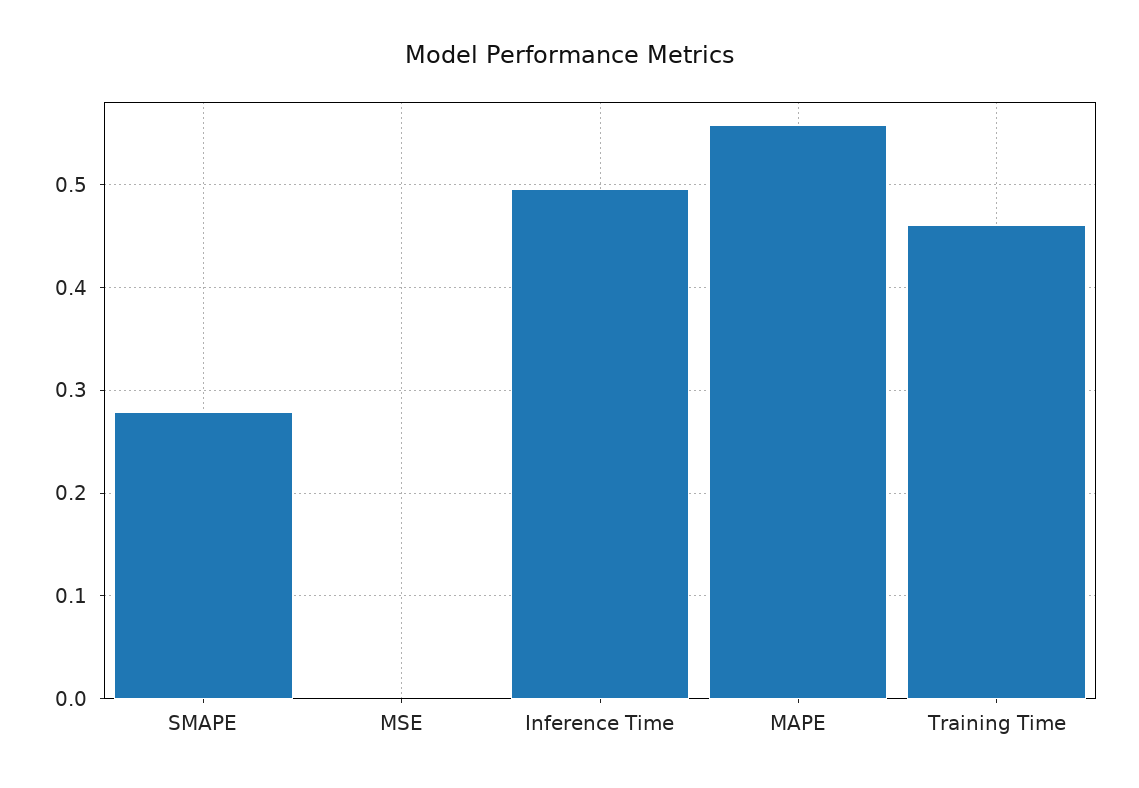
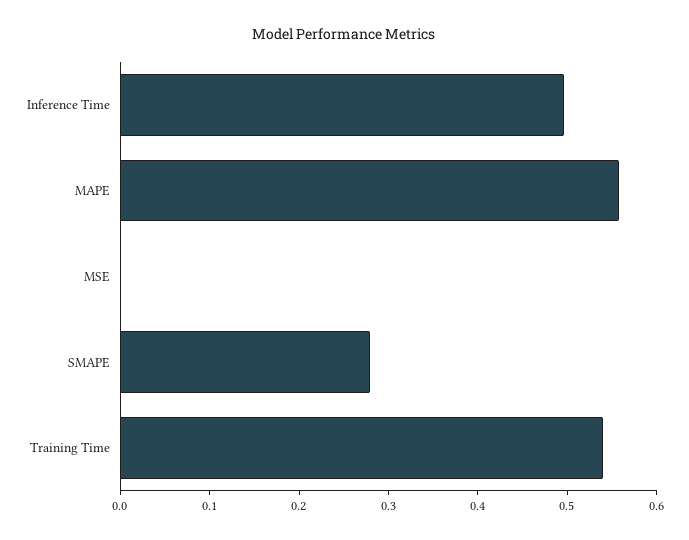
Training Time: 0.46 -> 0.54

